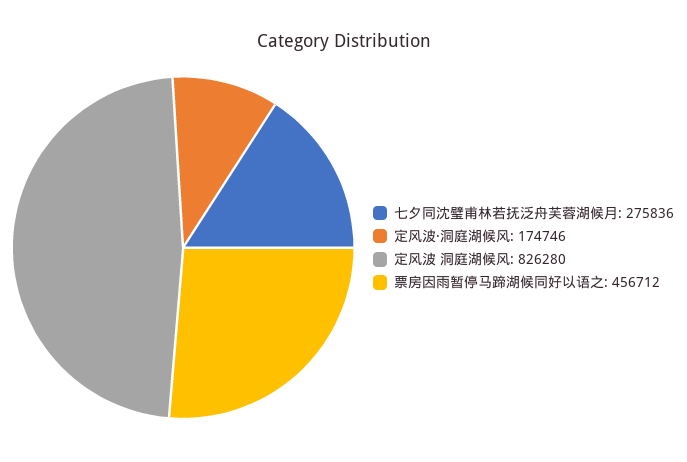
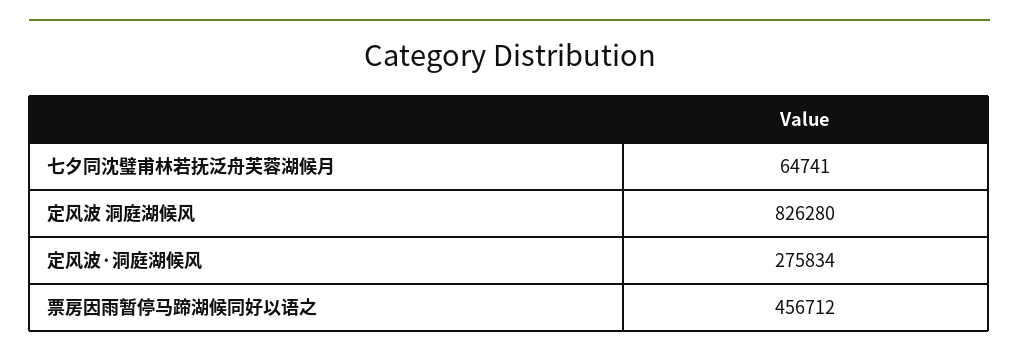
七夕同沈璧甫林若抚泛舟芙蓉湖候月: 275836 -> 64741
定风波·洞庭湖候风: 174746 -> 275834

